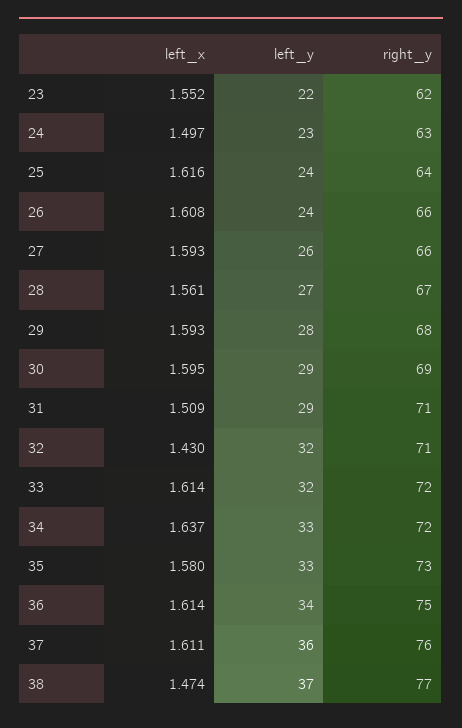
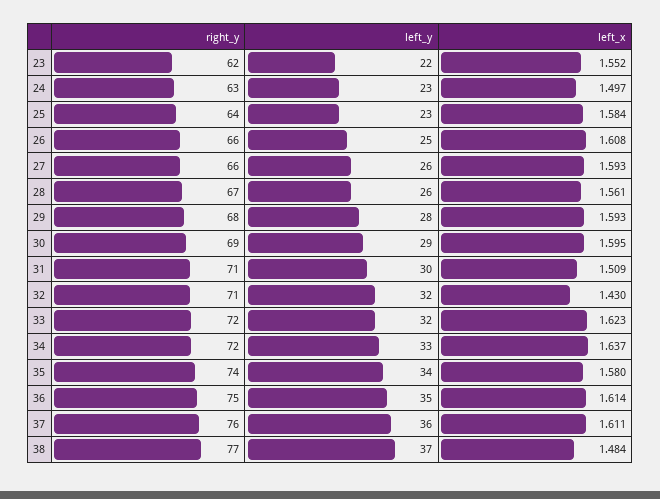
left_x, 25: 1.616 -> 1.584
left_y, 25: 24 -> 23
left_y, 26: 24 -> 25
left_y, 28: 27 -> 26
left_y, 31: 29 -> 30
left_x, 33: 1.614 -> 1.623
left_y, 35: 33 -> 34
right_y, 35: 73 -> 74
left_y, 36: 34 -> 35
left_x, 38: 1.474 -> 1.484

